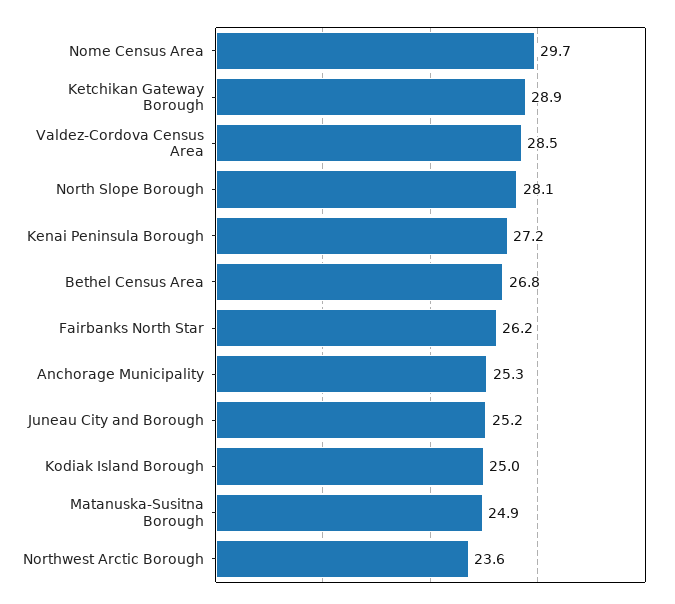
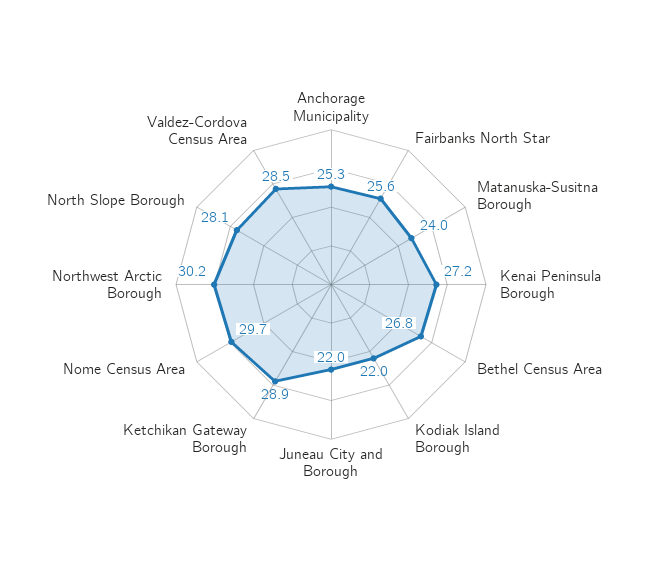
Fairbanks North Star: 26.2 -> 25.6
Juneau City and Borough: 25.2 -> 22
Kodiak Island Borough: 25 -> 22
Matanuska-Susitna Borough: 24.9 -> 24
Northwest Arctic Borough: 23.6 -> 30.2

